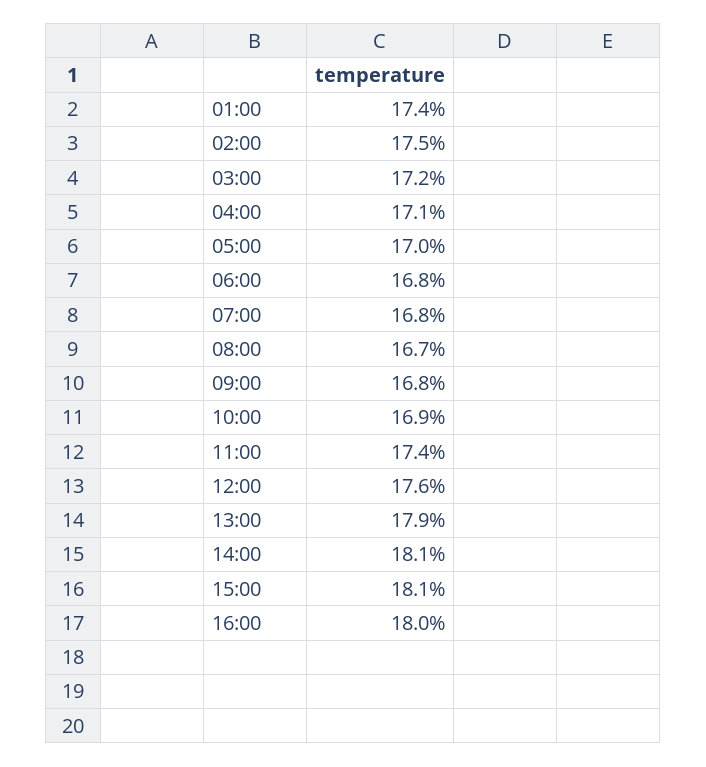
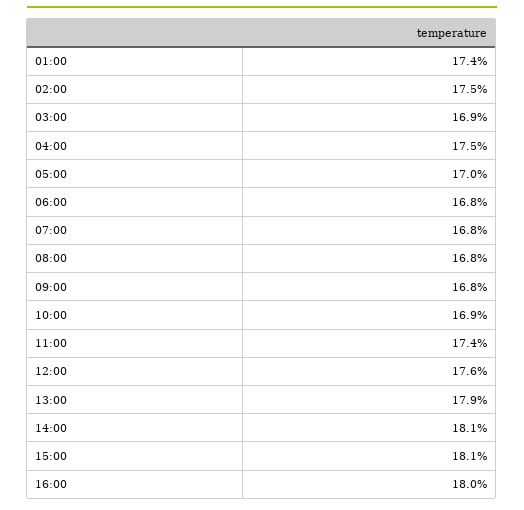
03:00: 17.2 -> 16.9
04:00: 17.1 -> 17.5
08:00: 16.7 -> 16.8

